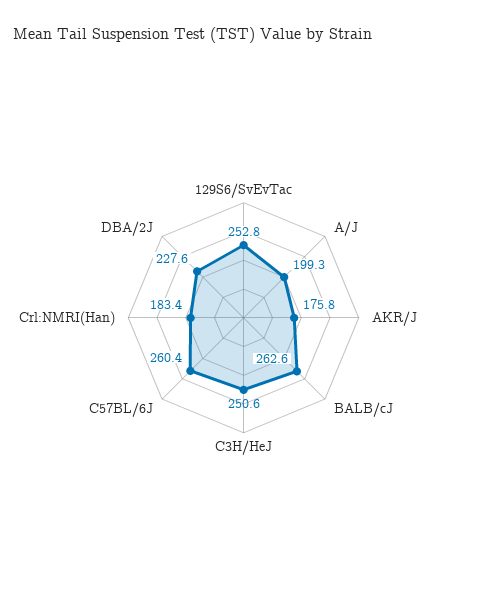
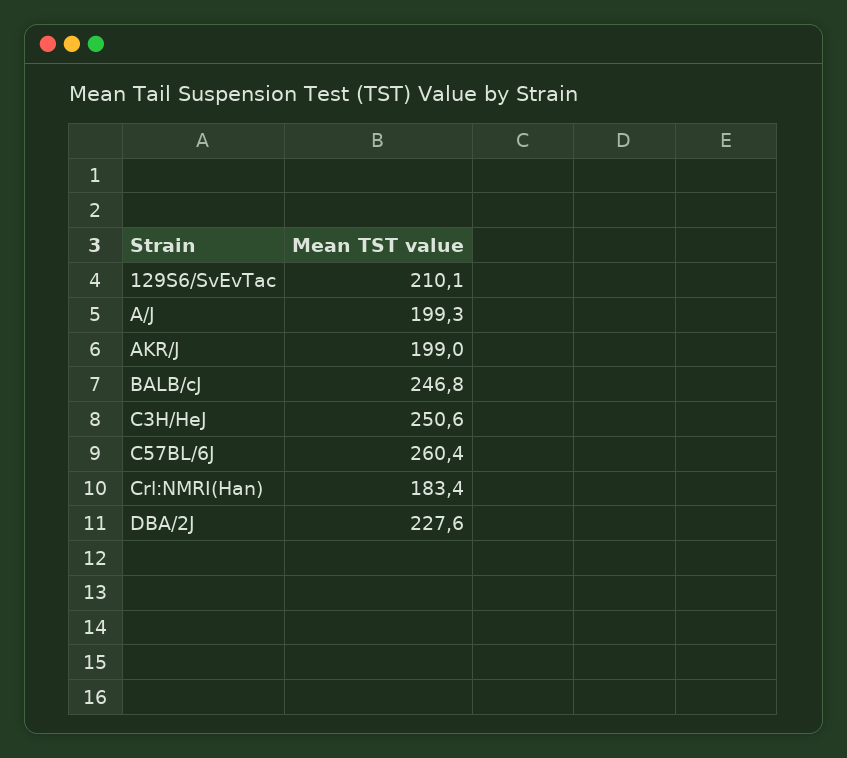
129S6/SvEvTac: 252.8 -> 210.1
AKR/J: 175.8 -> 199
BALB/cJ: 262.6 -> 246.8

